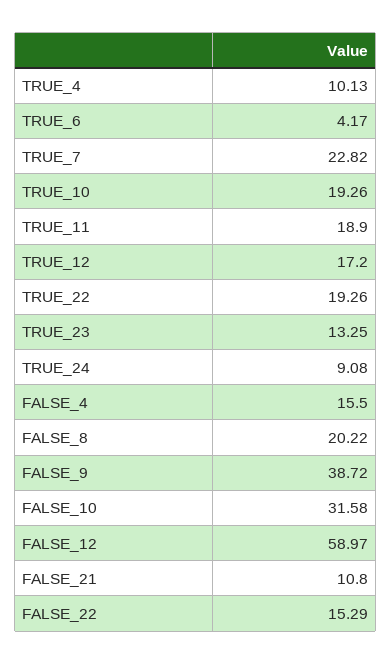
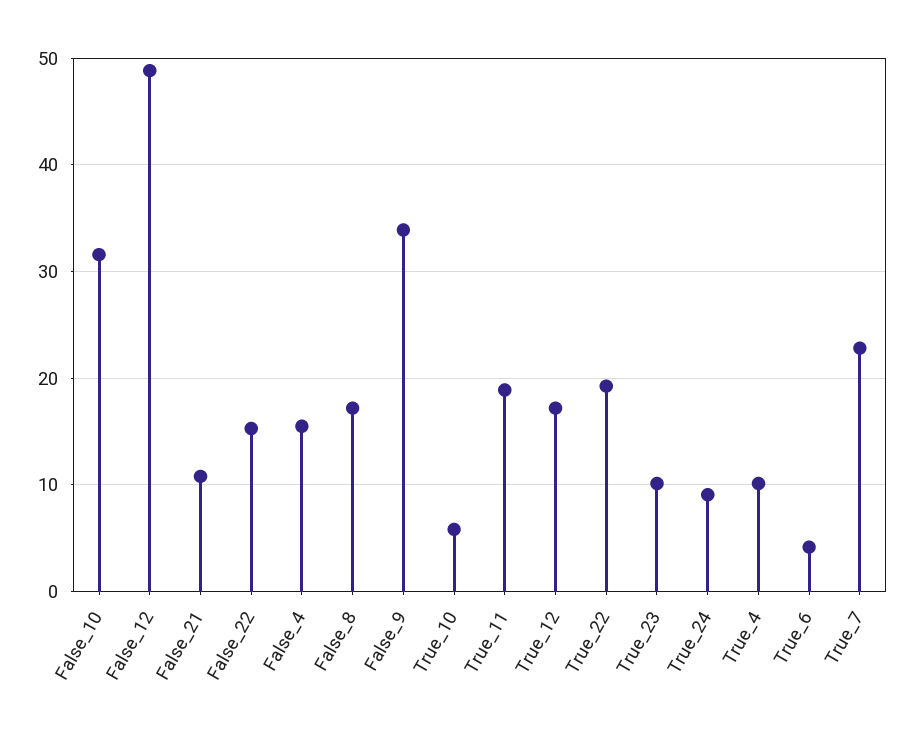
TRUE_10: 19.26 -> 6
TRUE_23: 13.25 -> 10
FALSE_8: 20.22 -> 17
FALSE_9: 38.72 -> 34
FALSE_12: 58.97 -> 49

